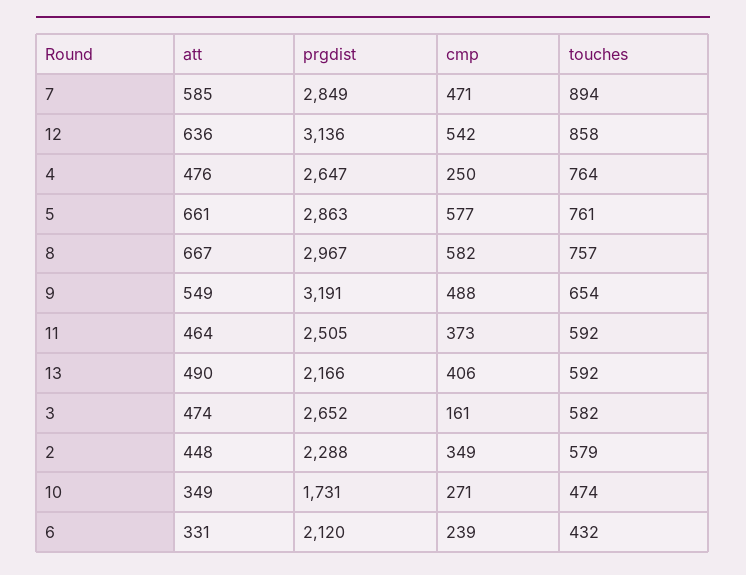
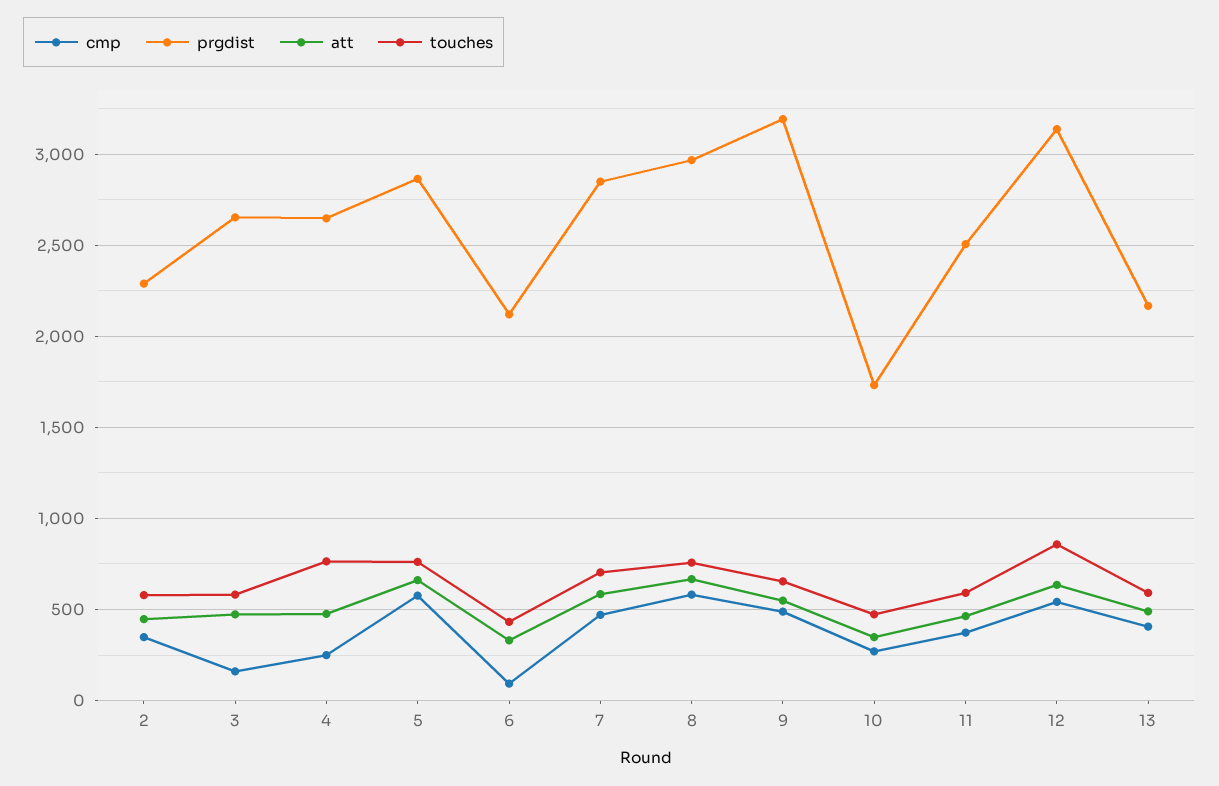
touches, 7: 894 -> 700
cmp, 6: 239 -> 100

